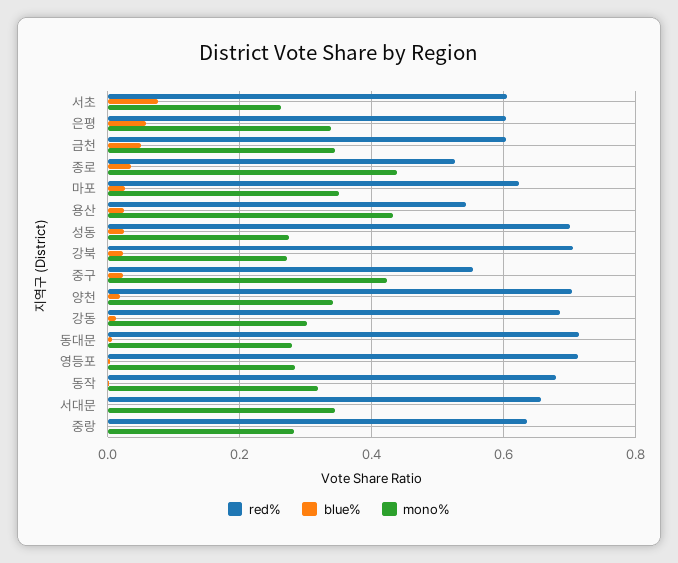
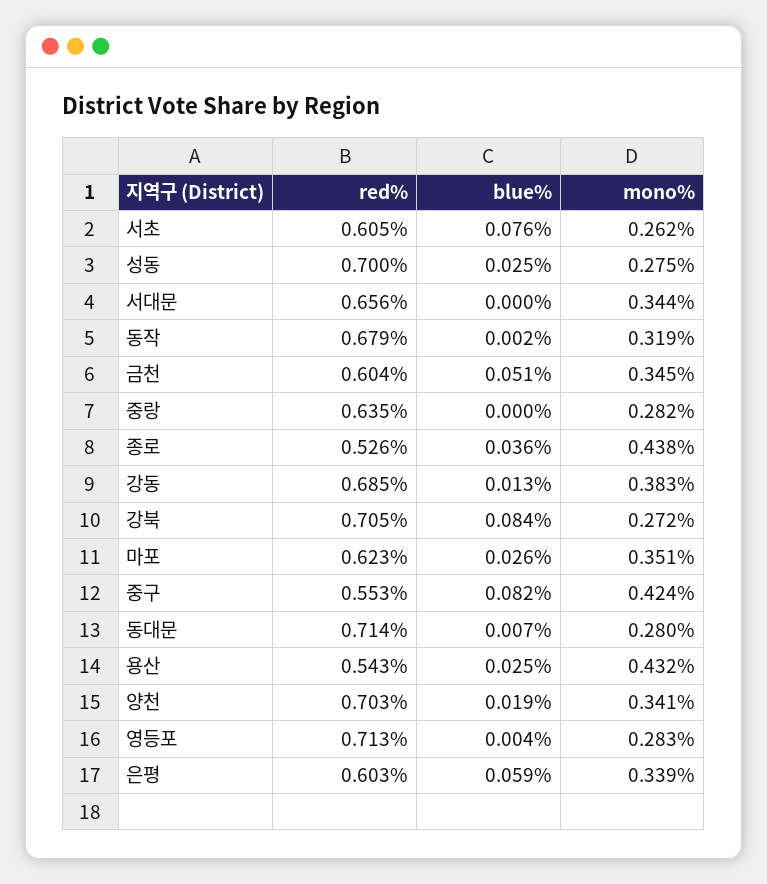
blue%, 강북: 0.02 -> 0.084
blue%, 중구: 0.02 -> 0.082
mono%, 강동: 0.3 -> 0.383

